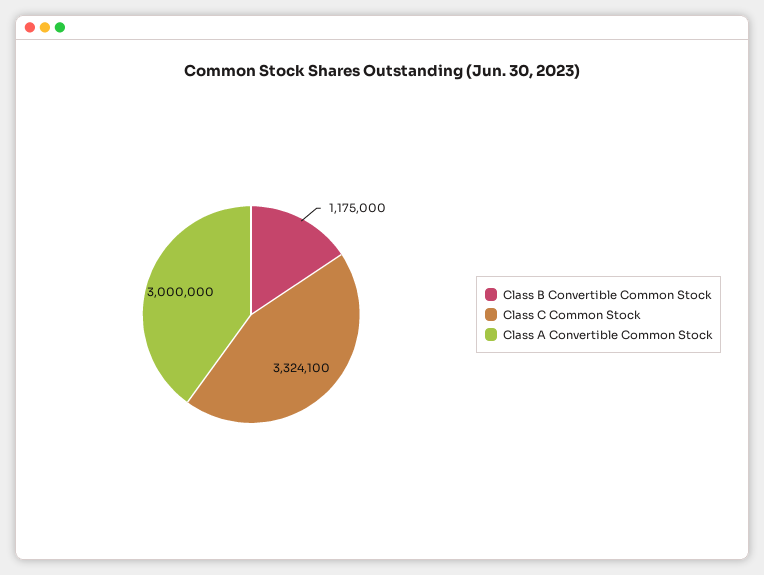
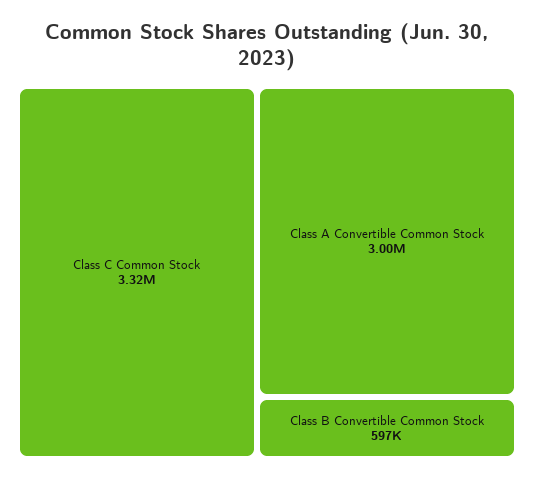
Class B Convertible Common Stock: 1175000 -> 597000

